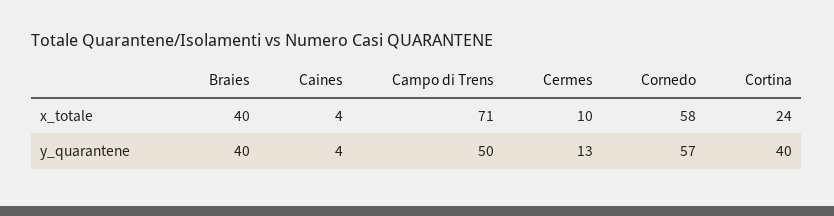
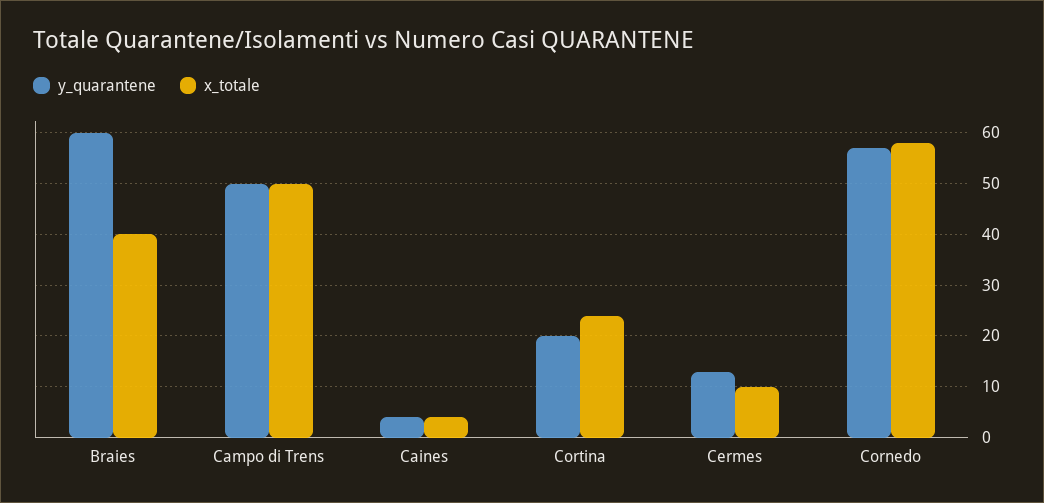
x_totale, Campo di Trens: 71 -> 50
y_quarantene, Braies: 40 -> 60
y_quarantene, Cortina: 40 -> 20

